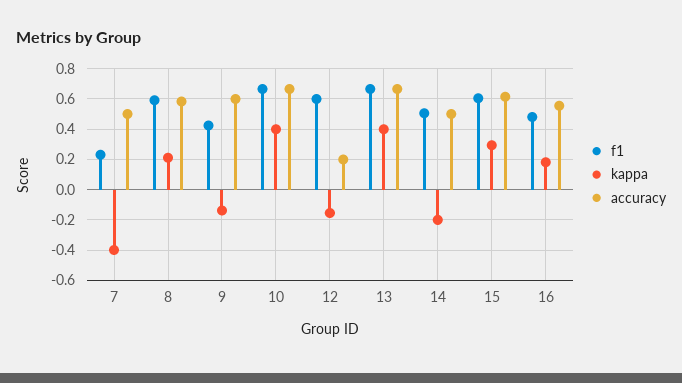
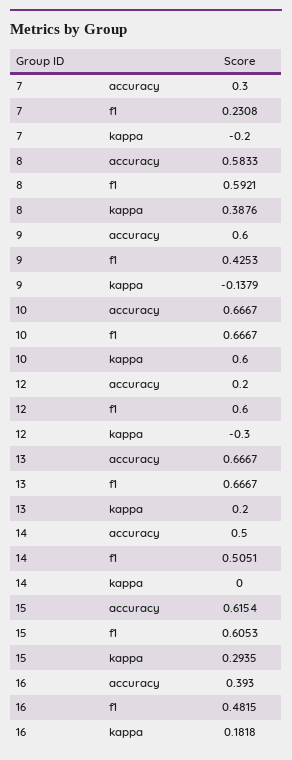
kappa, 7: -0.4 -> -0.2
accuracy, 7: 0.5 -> 0.3
kappa, 8: 0.2 -> 0.3876
kappa, 10: 0.4 -> 0.6
kappa, 12: -0.15 -> -0.3
kappa, 13: 0.4 -> 0.2
kappa, 14: -0.2 -> 0
accuracy, 16: 0.55 -> 0.393

